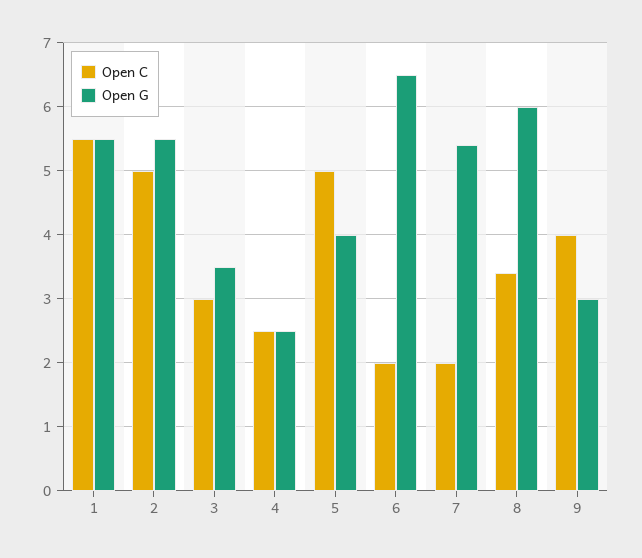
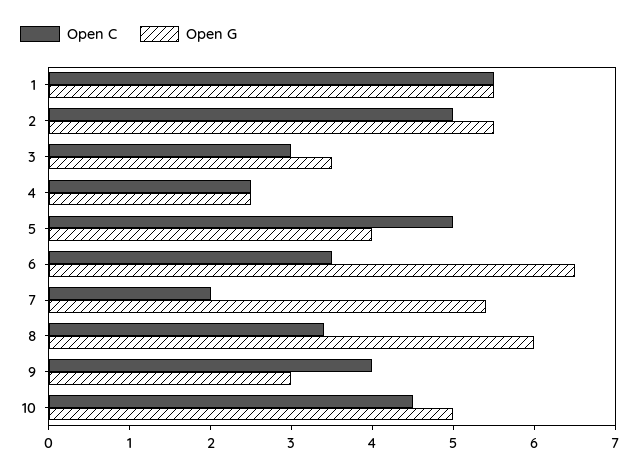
Open C, 6: 2 -> 3.5
Open C, 10: none -> 4.5
Open G, 10: none -> 5

